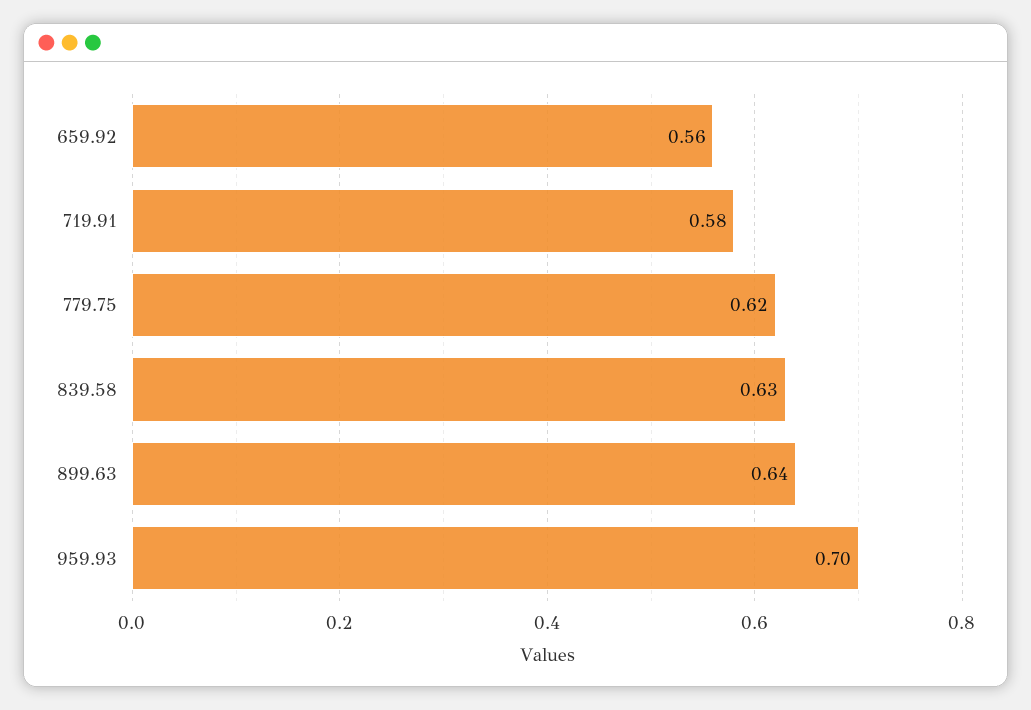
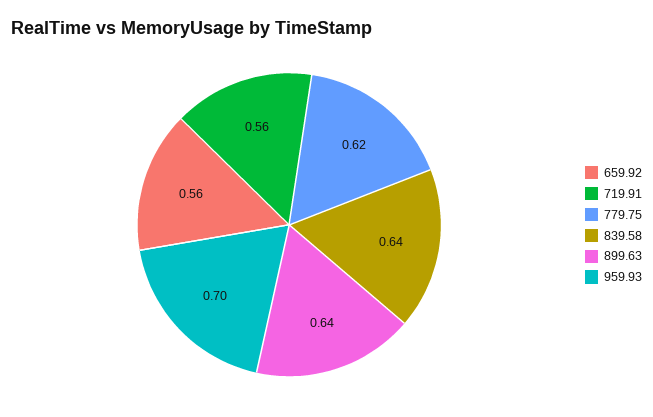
719.91: 0.58 -> 0.56
839.58: 0.63 -> 0.64

